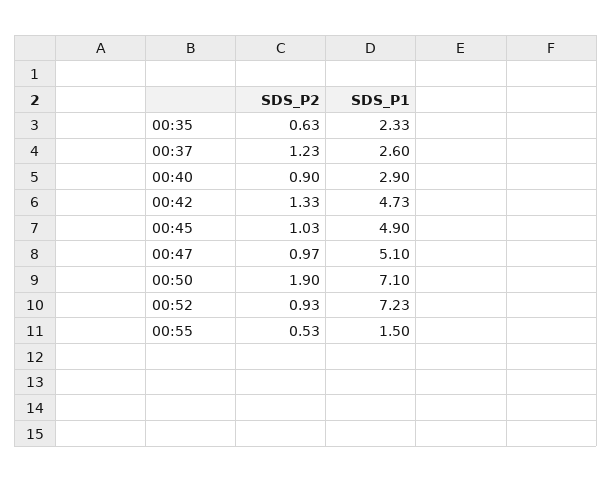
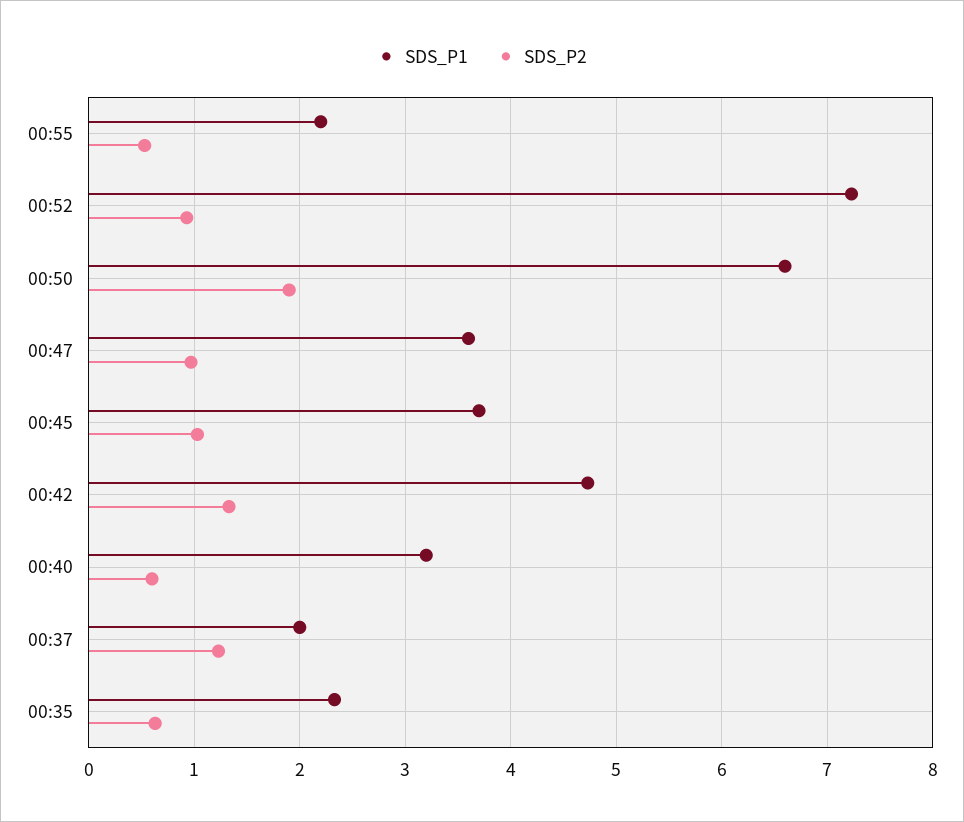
SDS_P1, 00:37: 2.6 -> 2
SDS_P2, 00:40: 0.9 -> 0.6
SDS_P1, 00:40: 2.9 -> 3.2
SDS_P1, 00:45: 4.9 -> 3.7
SDS_P1, 00:47: 5.1 -> 3.6
SDS_P1, 00:50: 7.1 -> 6.6
SDS_P1, 00:55: 1.5 -> 2.2

